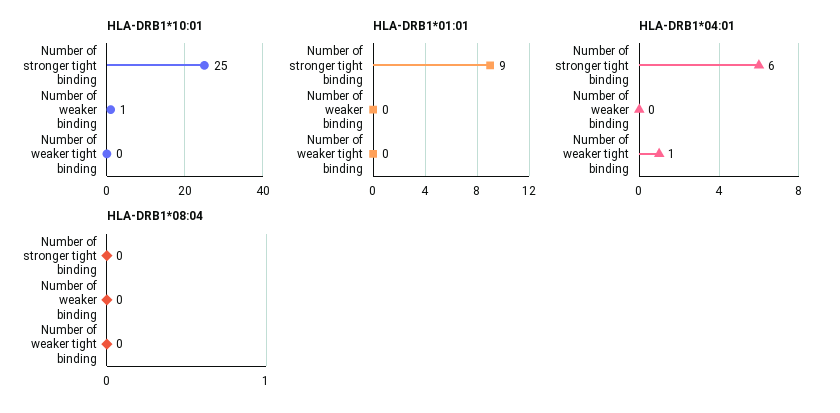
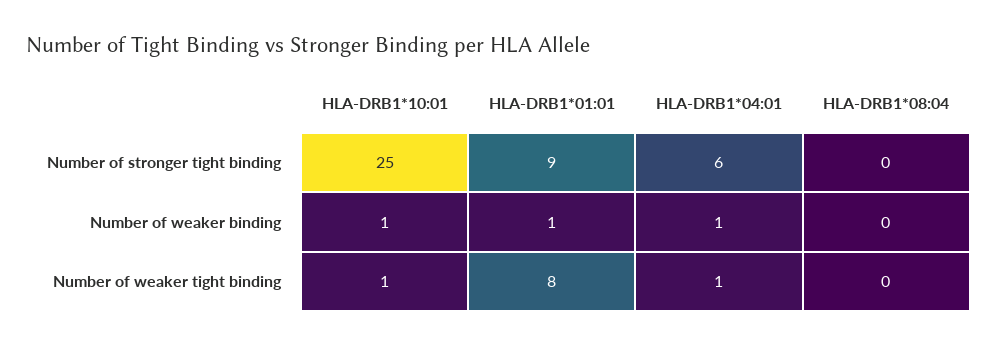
HLA-DRB1*10:01, Number of weaker tight binding: 0 -> 1
HLA-DRB1*01:01, Number of weaker binding: 0 -> 1
HLA-DRB1*01:01, Number of weaker tight binding: 0 -> 8
HLA-DRB1*04:01, Number of weaker binding: 0 -> 1

